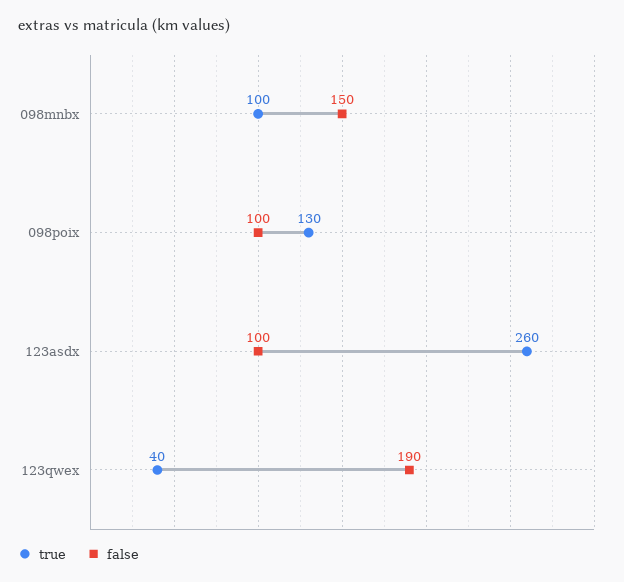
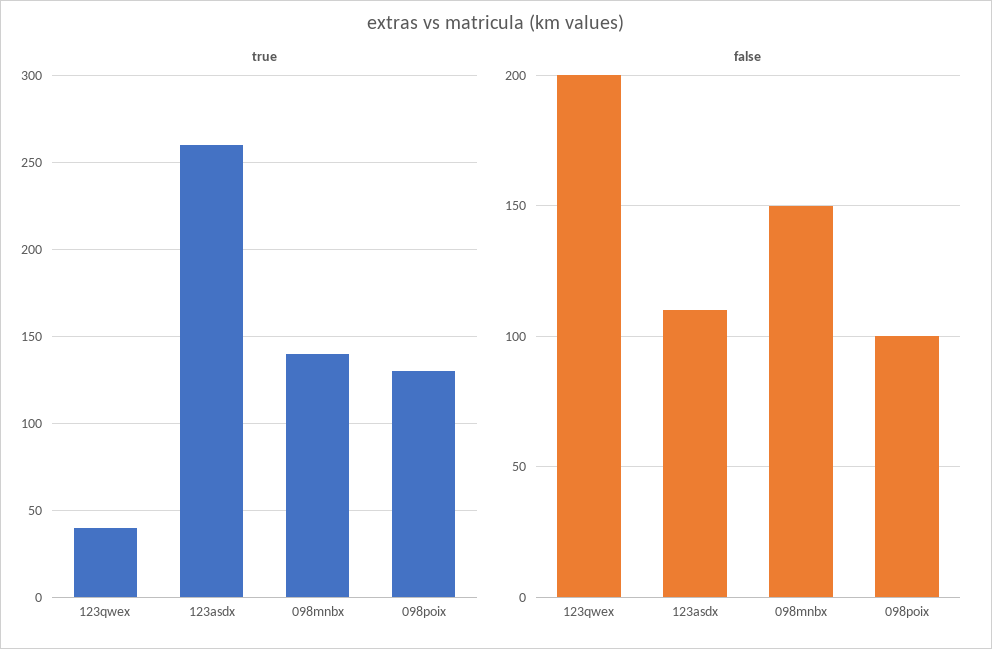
true, 098mnbx: 100 -> 140
false, 123asdx: 100 -> 110
false, 123qwex: 190 -> 200

